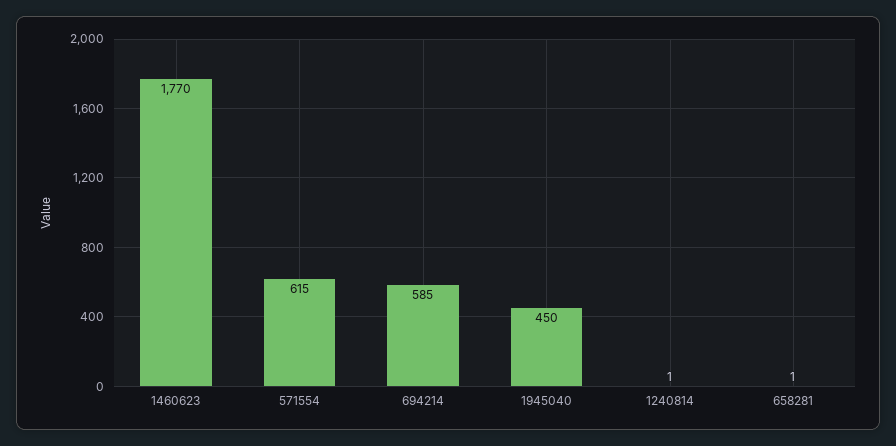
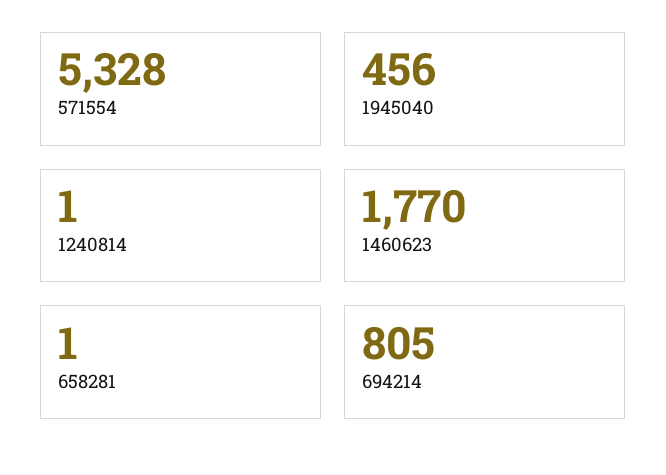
571554: 615 -> 5328
694214: 585 -> 805
1945040: 450 -> 456

